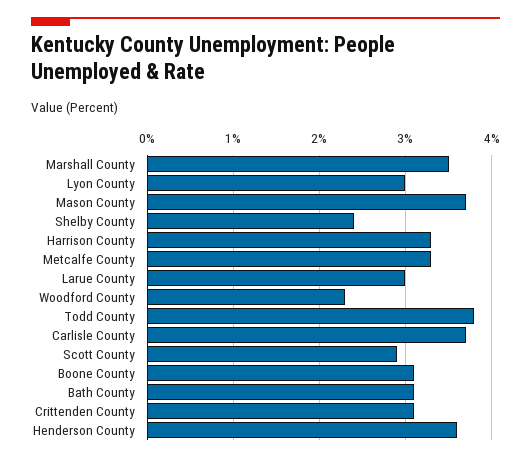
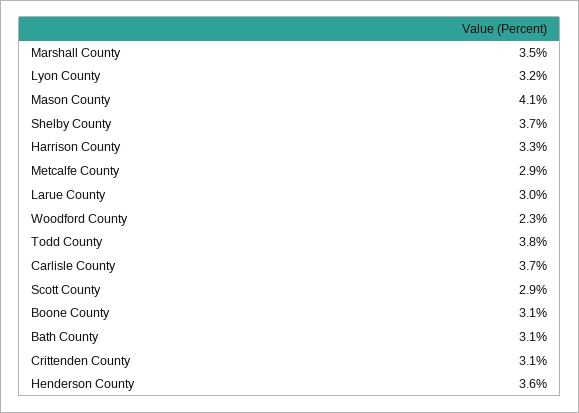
Lyon County: 3 -> 3.2
Mason County: 3.7 -> 4.1
Shelby County: 2.4 -> 3.7
Metcalfe County: 3.3 -> 2.9

